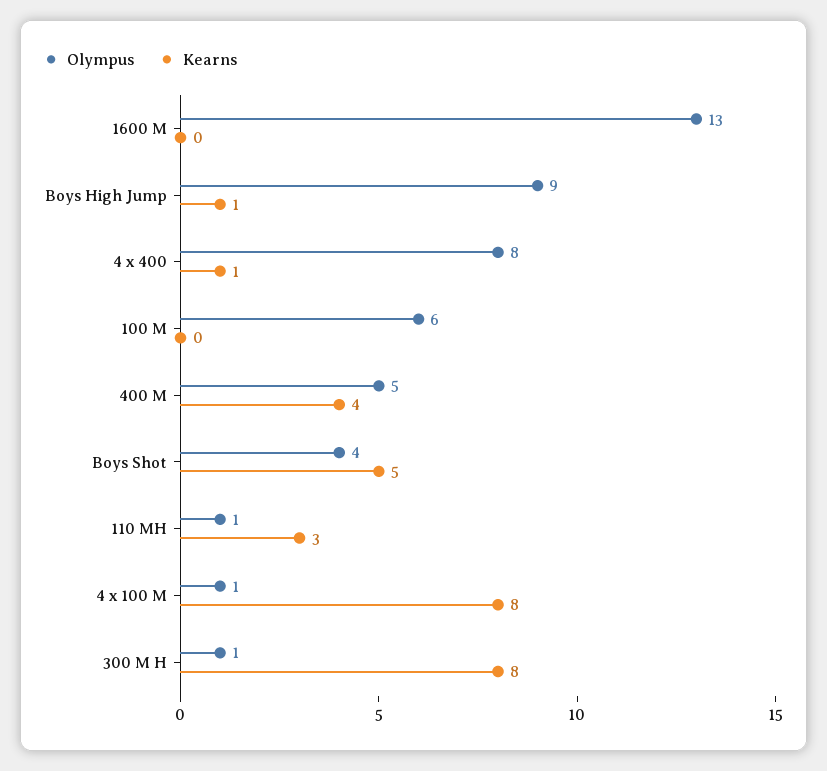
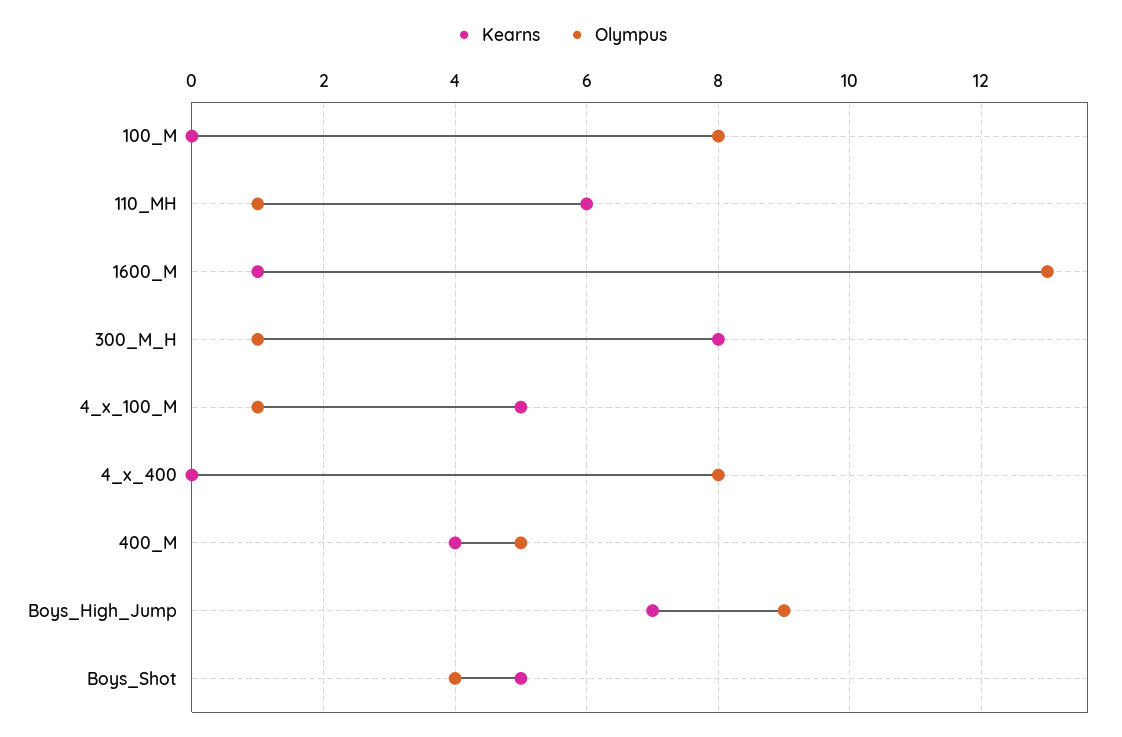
Kearns, 1600 M: 0 -> 1
Kearns, Boys High Jump: 1 -> 7
Kearns, 4 x 400: 1 -> 0
Olympus, 100 M: 6 -> 8
Kearns, 110 MH: 3 -> 6
Kearns, 4 x 100 M: 8 -> 5

